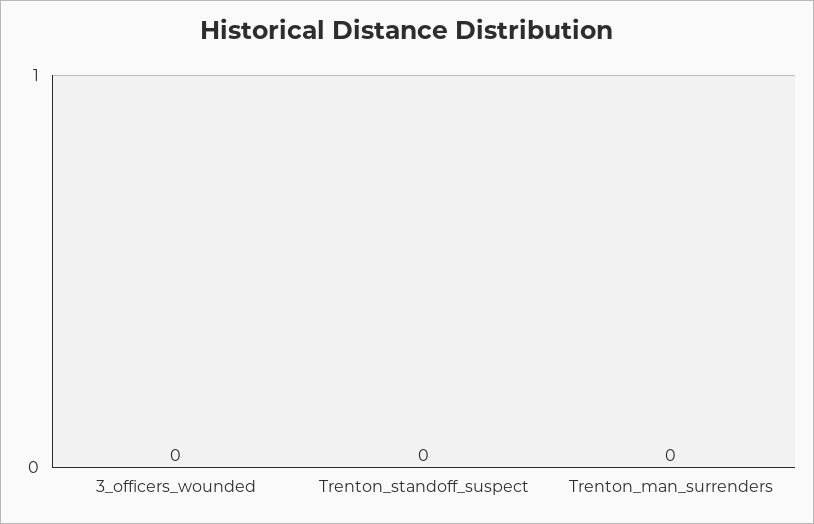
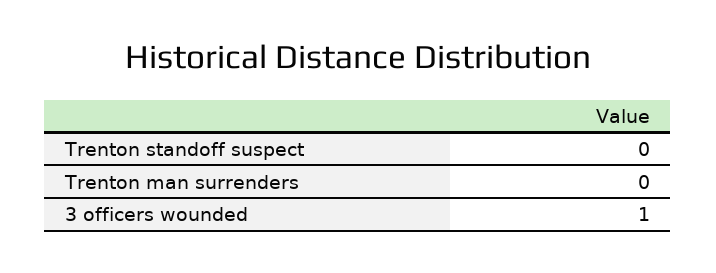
3_officers_wounded: 0 -> 1

